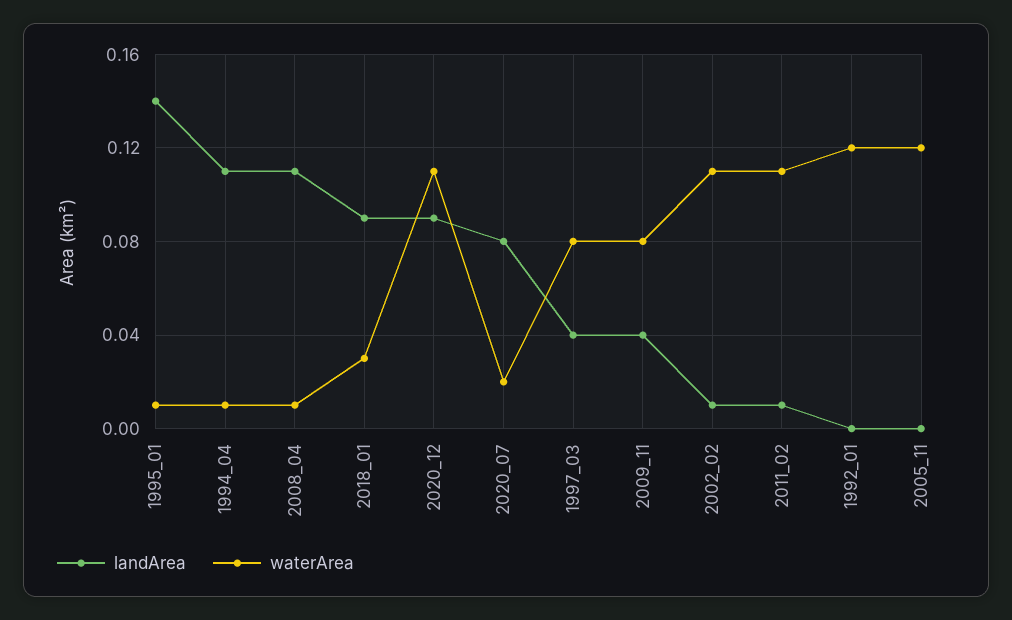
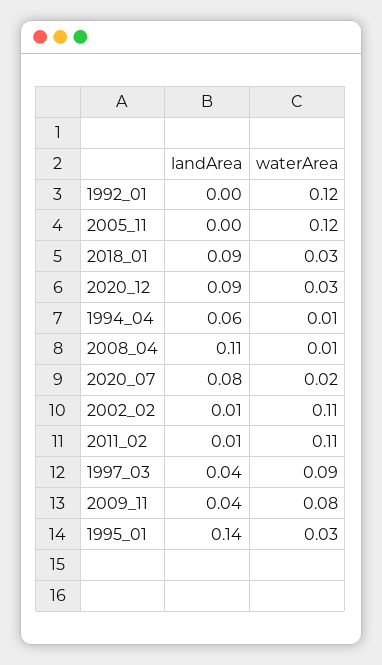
waterArea, 1995_01: 0.01 -> 0.03
landArea, 1994_04: 0.11 -> 0.06
waterArea, 2020_12: 0.11 -> 0.03
waterArea, 1997_03: 0.08 -> 0.09

